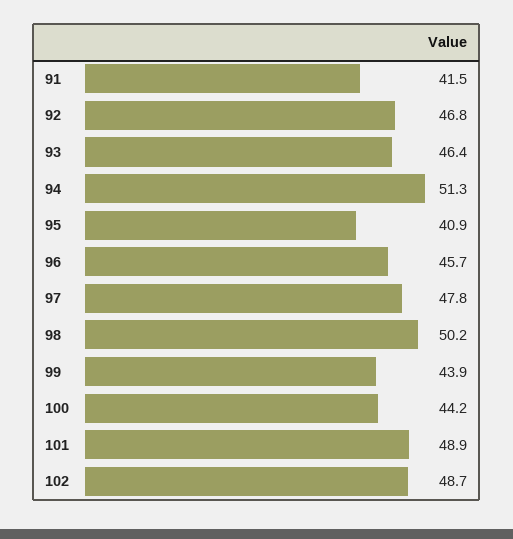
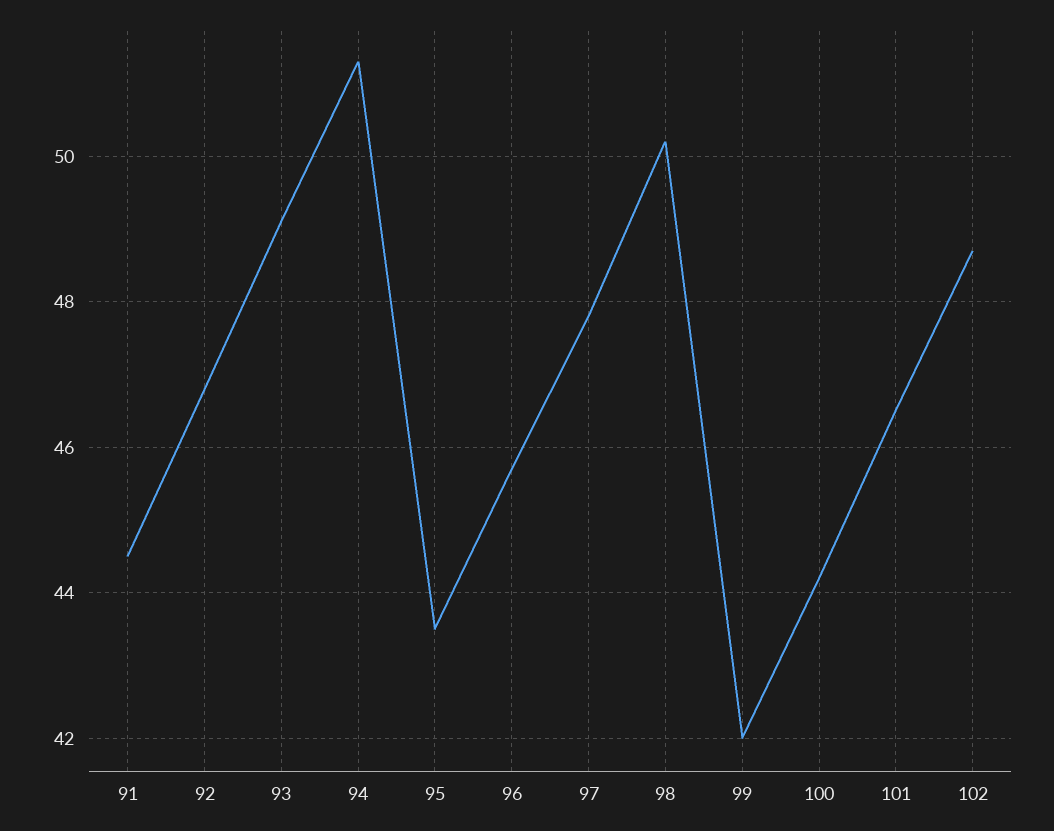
91: 41.5 -> 44.5
93: 46.4 -> 49
95: 40.9 -> 43.5
99: 43.9 -> 42
101: 48.9 -> 46.5

